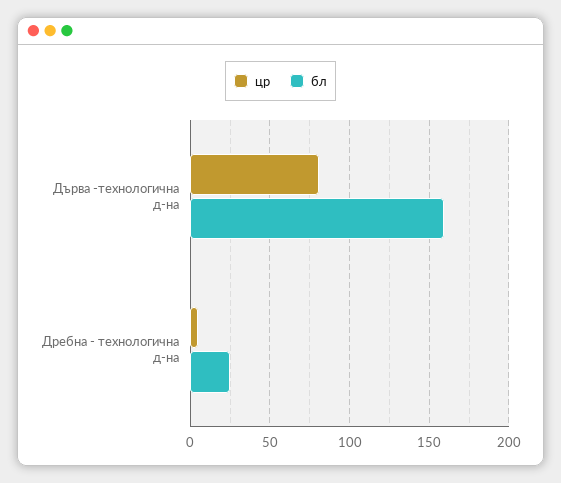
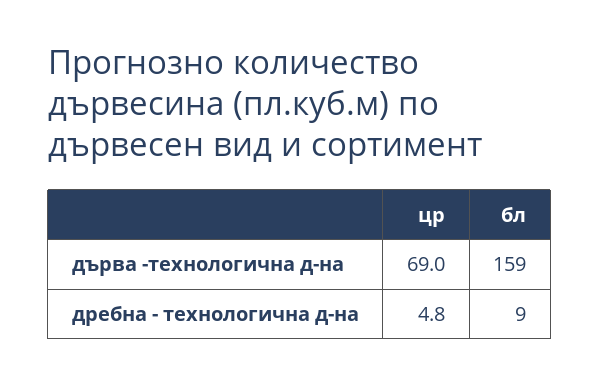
цр, Дърва -технологична д-на: 80 -> 69
бл, Дребна - технологична д-на: 25 -> 9

